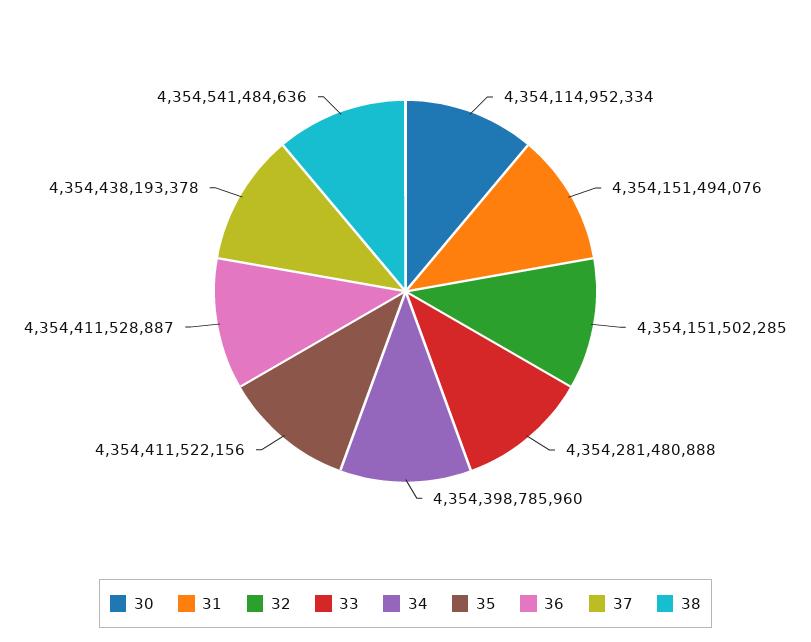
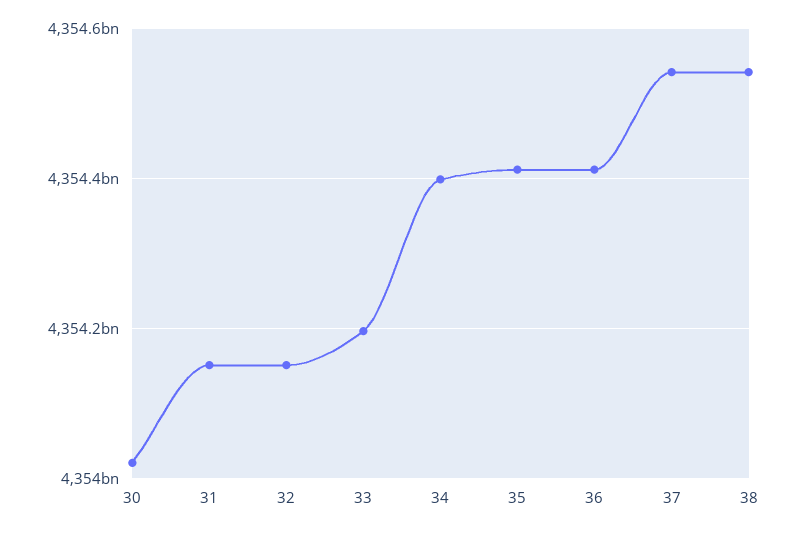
30: 4354114952334 -> 4354020000000
33: 4354281480888 -> 4354200000000
37: 4354438193378 -> 4354540000000

